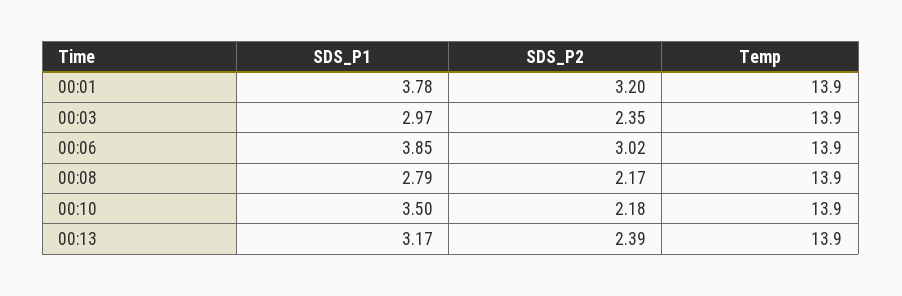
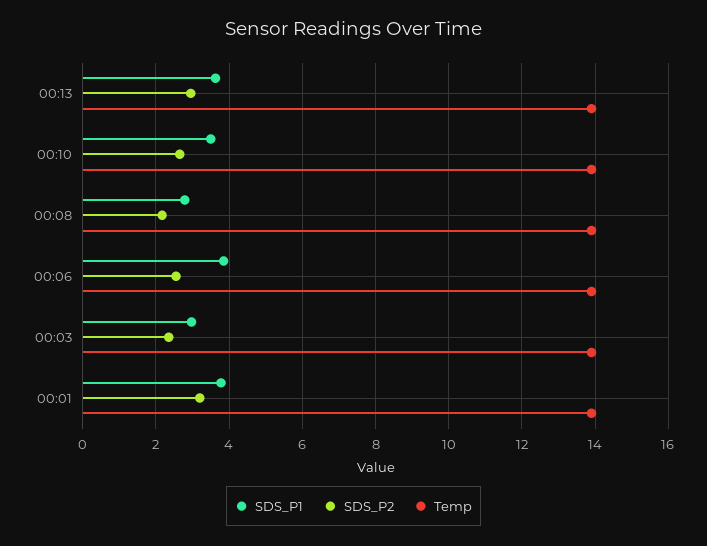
SDS_P2, 00:06: 3.02 -> 2.6
SDS_P2, 00:10: 2.18 -> 2.6
SDS_P1, 00:13: 3.17 -> 3.6
SDS_P2, 00:13: 2.39 -> 3

